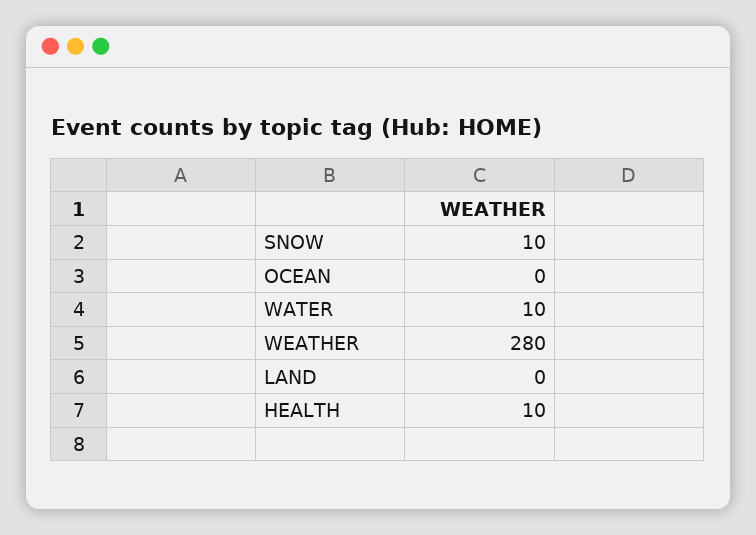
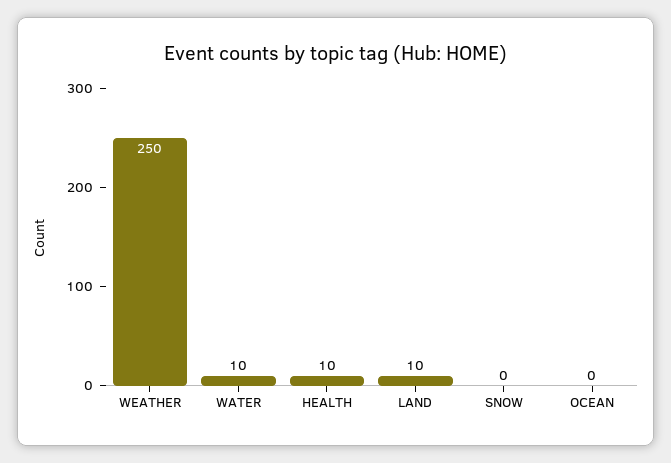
SNOW: 10 -> 0
WEATHER: 280 -> 250
LAND: 0 -> 10

